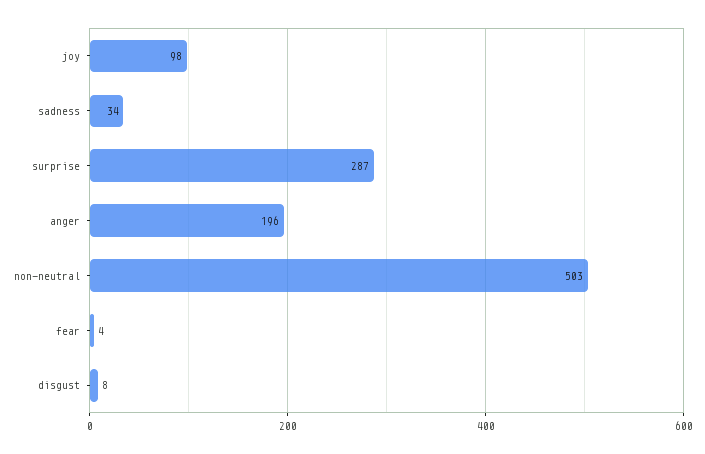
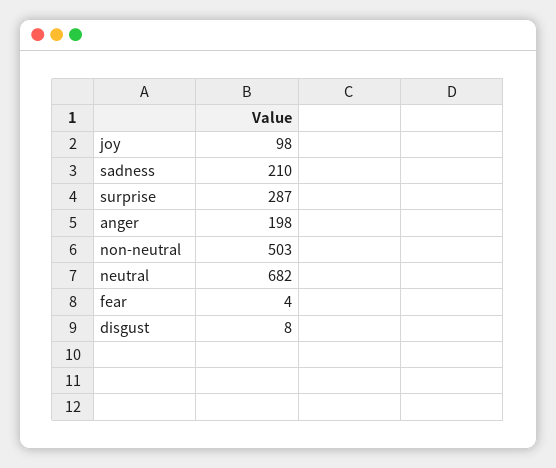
sadness: 34 -> 210
anger: 196 -> 198
neutral: none -> 682

